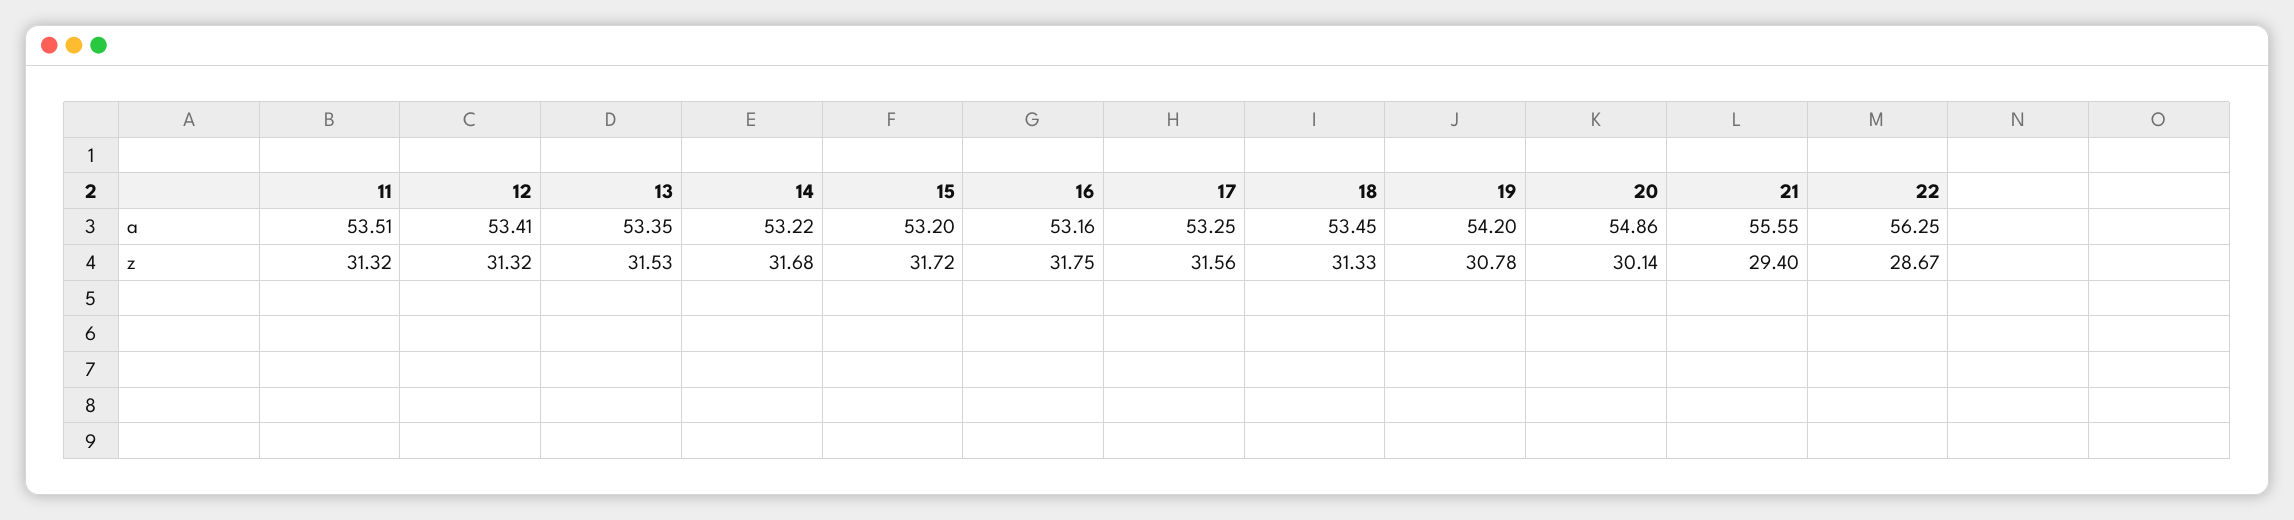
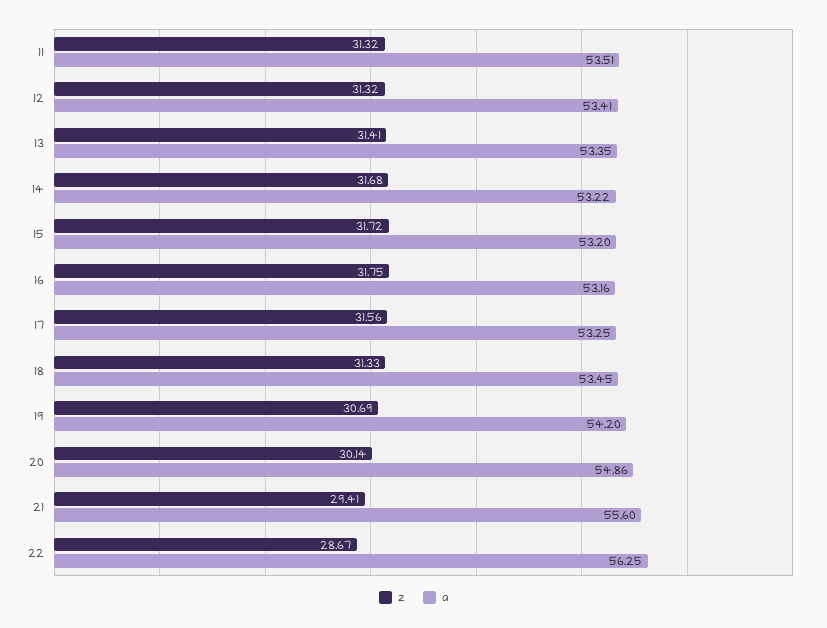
a, 21: 55.55 -> 55.6
z, 13: 31.53 -> 31.41
z, 19: 30.78 -> 30.69
z, 21: 29.4 -> 29.41

